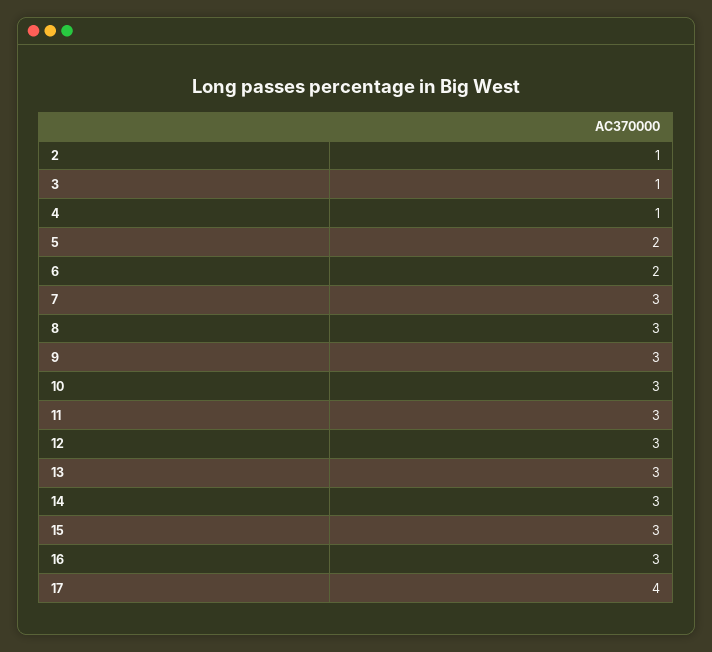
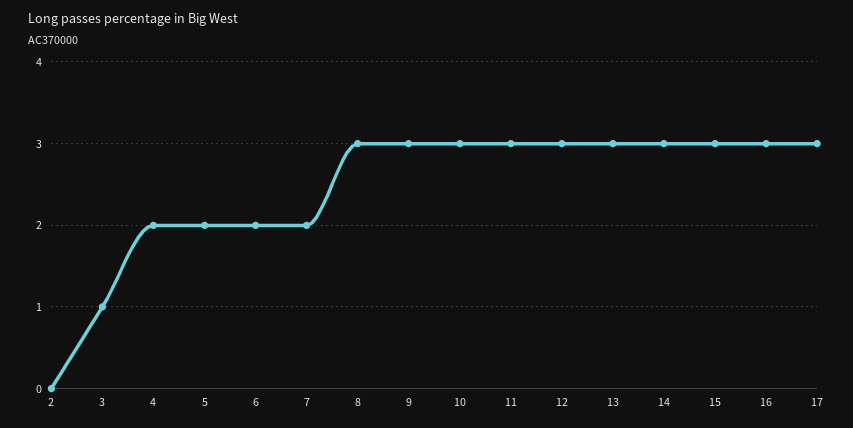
2: 1 -> 0
4: 1 -> 2
7: 3 -> 2
17: 4 -> 3

